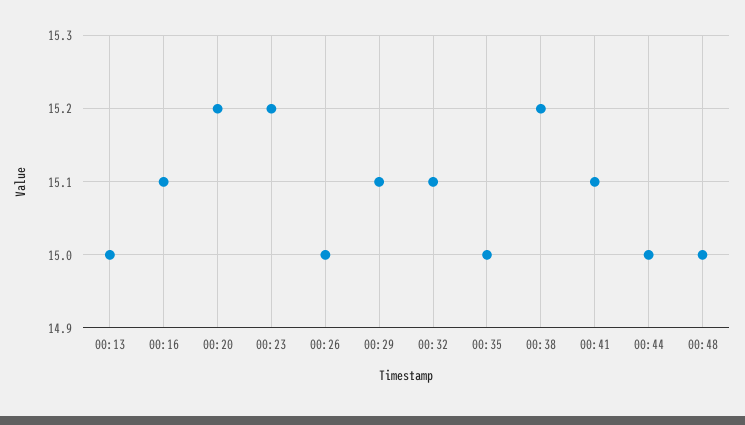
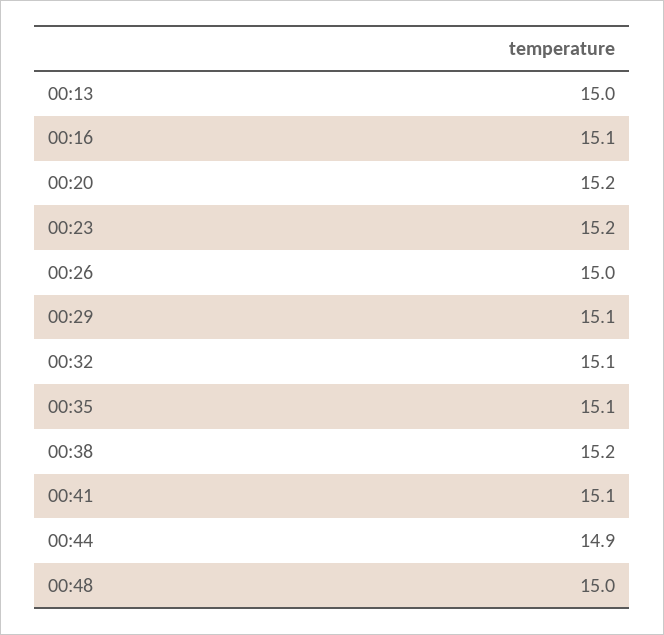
00:35: 15 -> 15.1
00:44: 15 -> 14.9

